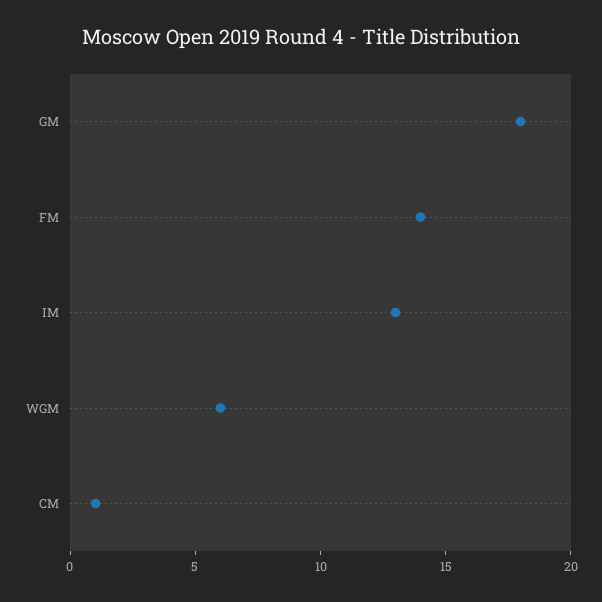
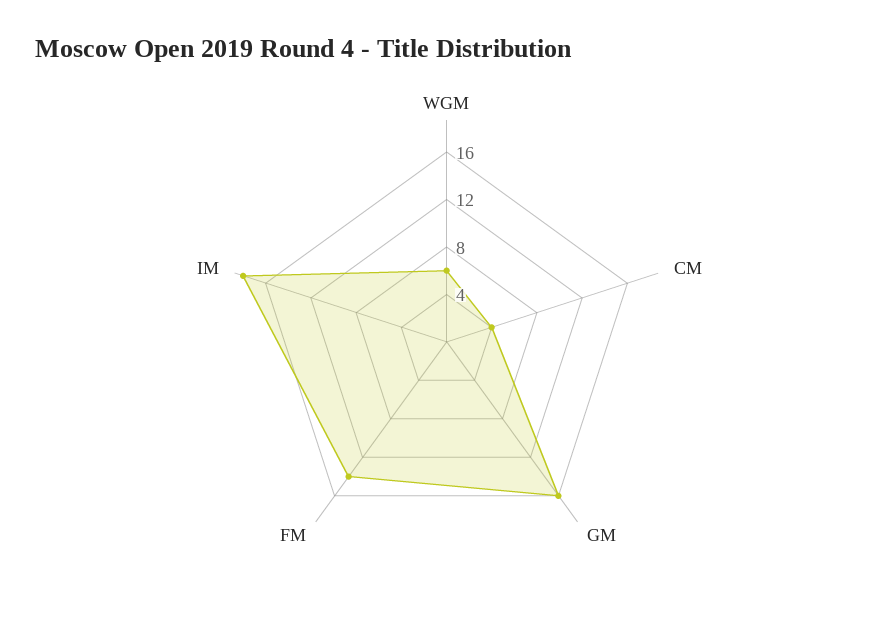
GM: 18 -> 16
IM: 13 -> 18
CM: 1 -> 4

